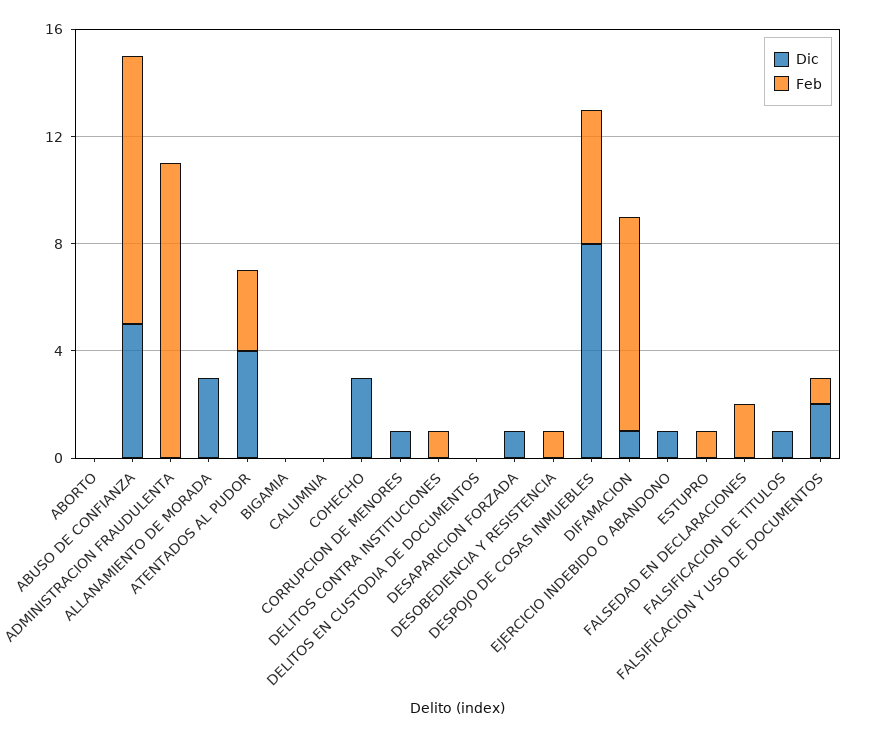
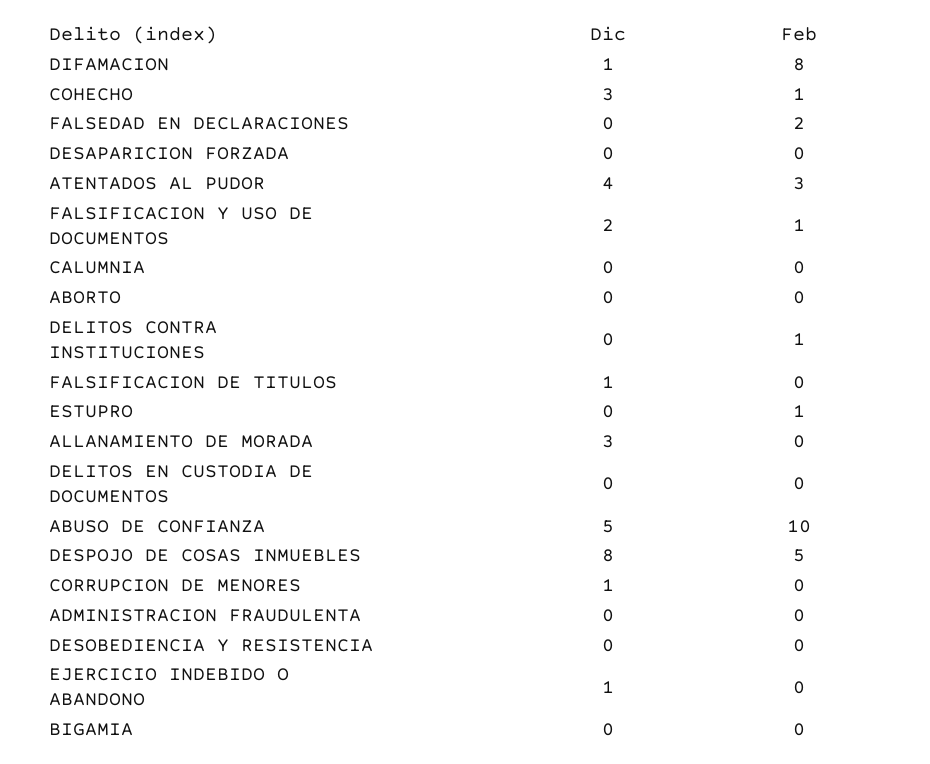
Feb, ADMINISTRACION FRAUDULENTA: 11 -> 0
Feb, COHECHO: 0 -> 1
Dic, DESAPARICION FORZADA: 1 -> 0
Feb, DESOBEDIENCIA Y RESISTENCIA: 1 -> 0

